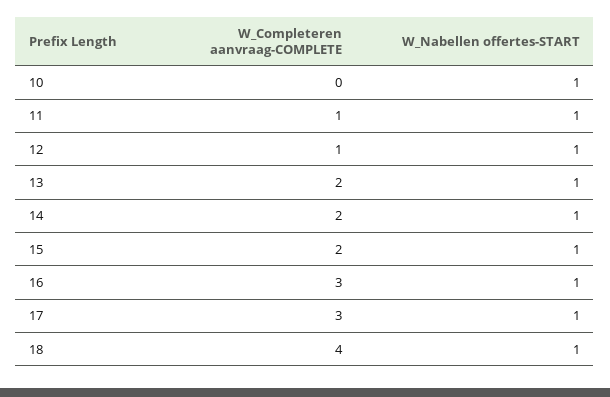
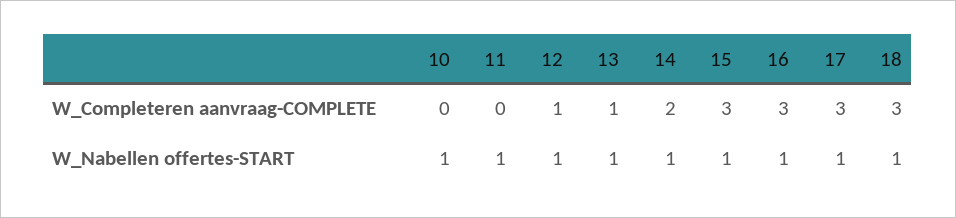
W_Completeren aanvraag-COMPLETE, 11: 1 -> 0
W_Completeren aanvraag-COMPLETE, 13: 2 -> 1
W_Completeren aanvraag-COMPLETE, 15: 2 -> 3
W_Completeren aanvraag-COMPLETE, 18: 4 -> 3

